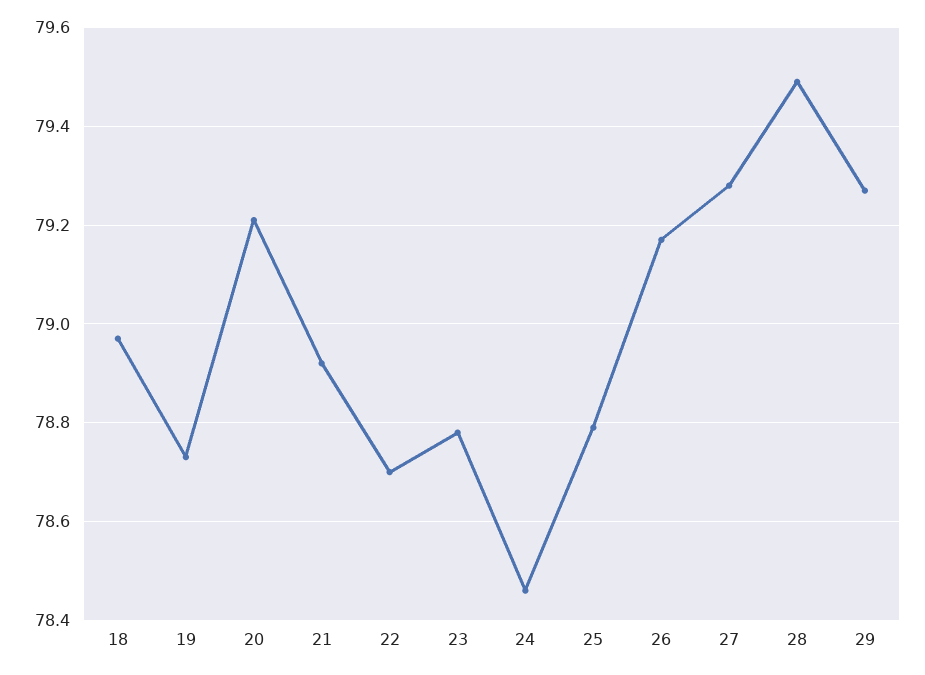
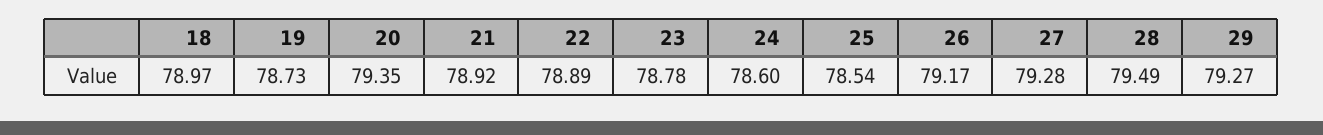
20: 79.2 -> 79.35
22: 78.7 -> 78.89
24: 78.45 -> 78.6
25: 78.8 -> 78.54

